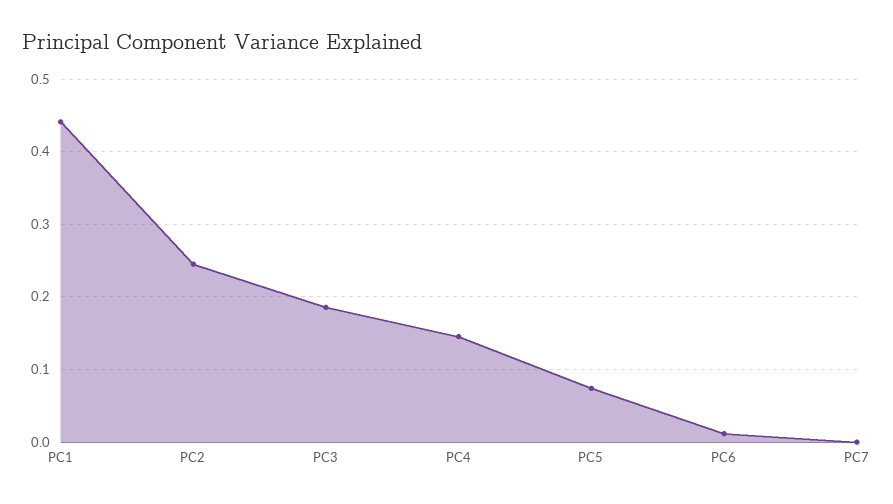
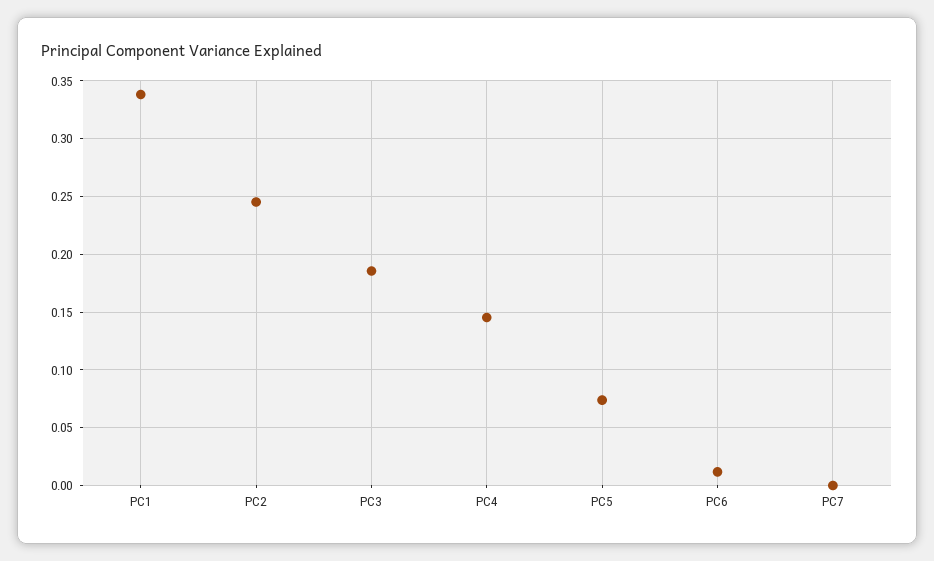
PC1: 0.44 -> 0.34

